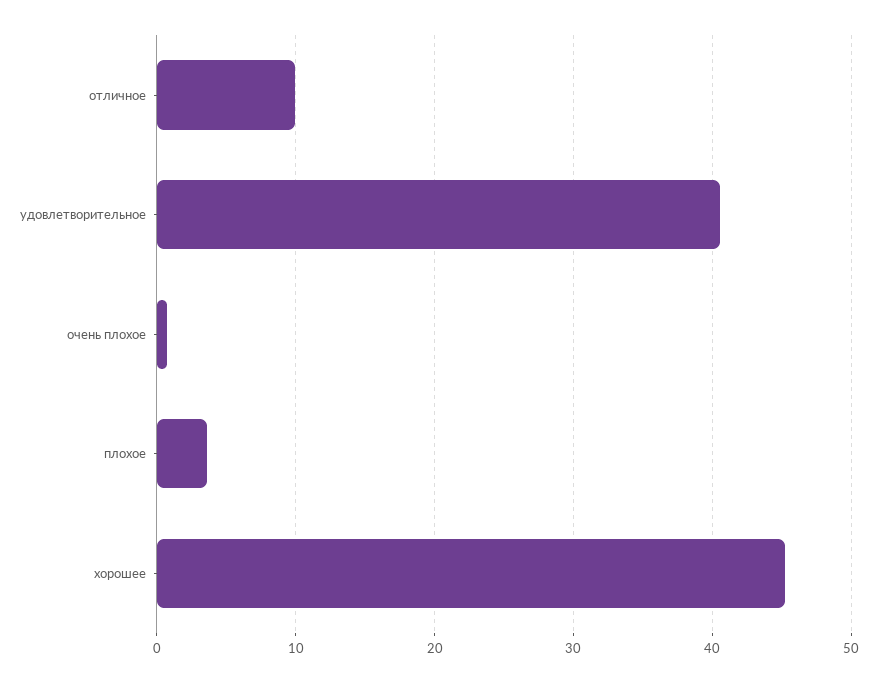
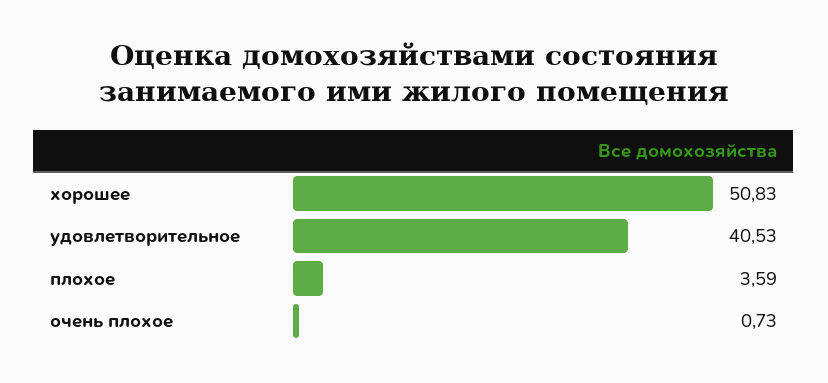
отличное: 10 -> none
хорошее: 45 -> 50.83

